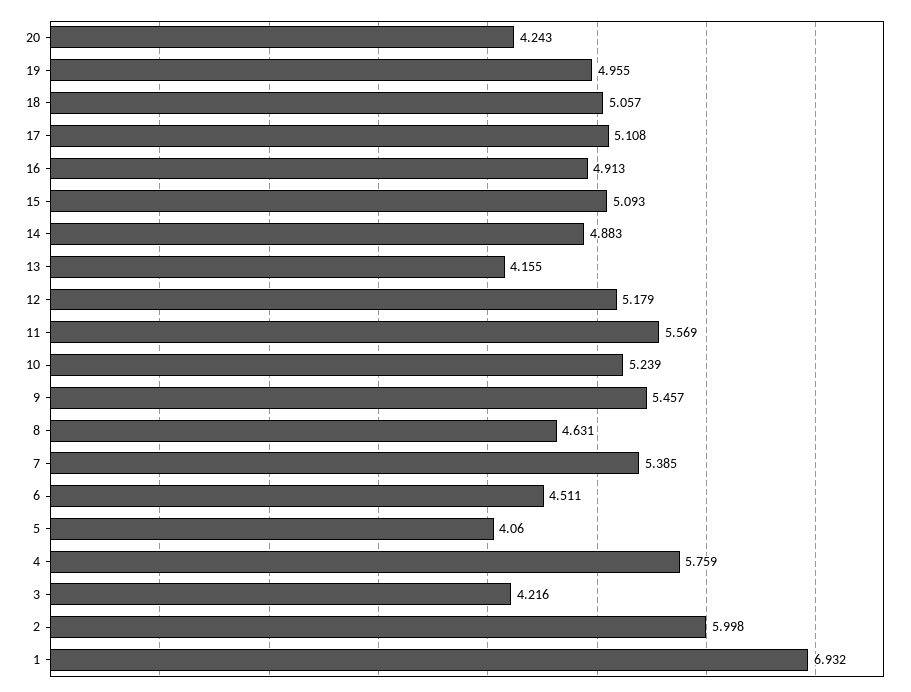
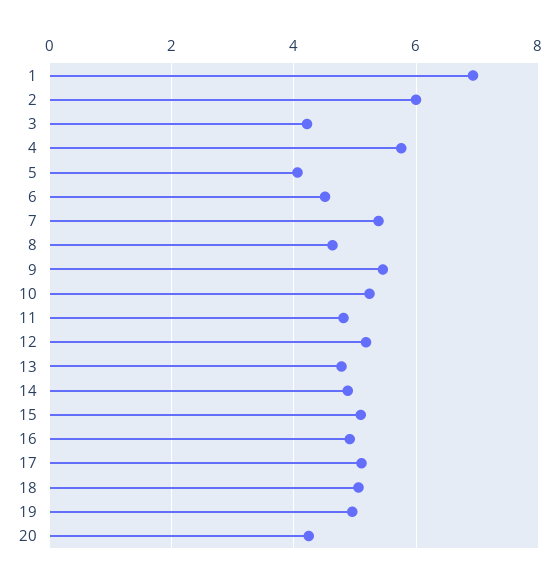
13: 4.155 -> 4.8
11: 5.569 -> 4.8

